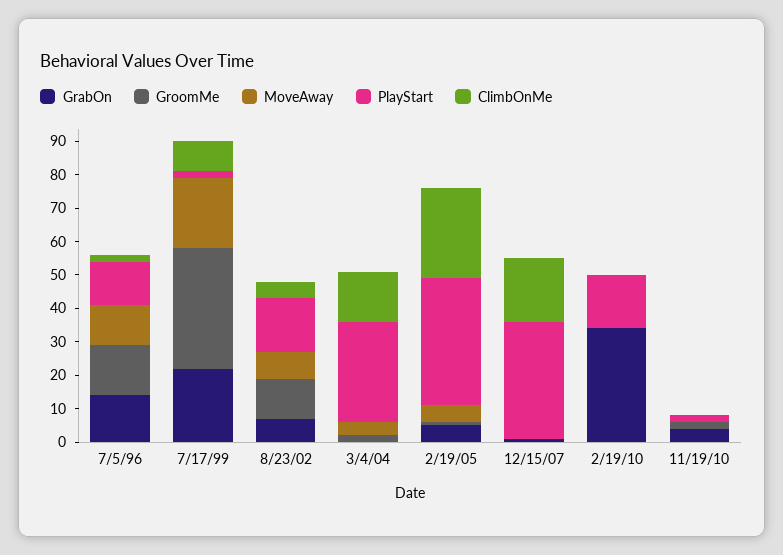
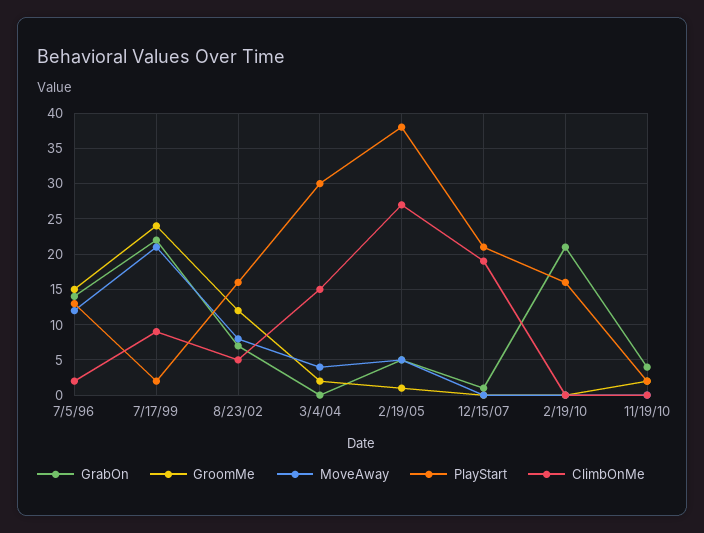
GroomMe, 7/17/99: 35 -> 24
PlayStart, 12/15/07: 35 -> 21
GrabOn, 2/19/10: 35 -> 21

